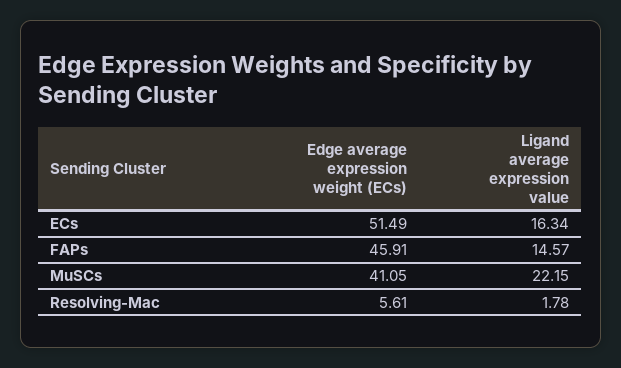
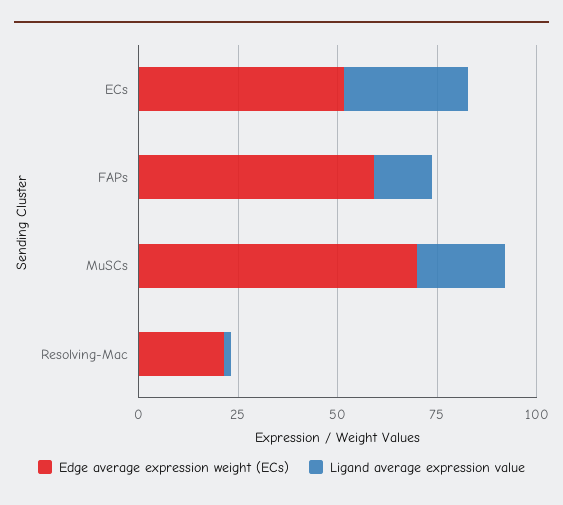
Ligand average expression value, ECs: 16.34 -> 30
Edge average expression weight (ECs), FAPs: 45.91 -> 60
Edge average expression weight (ECs), MuSCs: 41.05 -> 70
Edge average expression weight (ECs), Resolving-Mac: 5.61 -> 20

